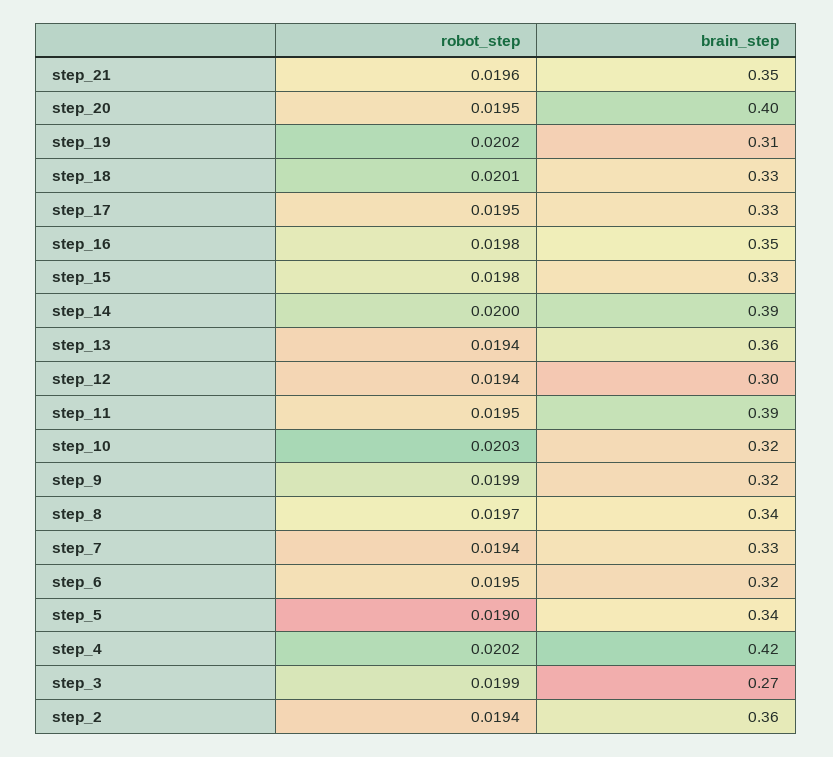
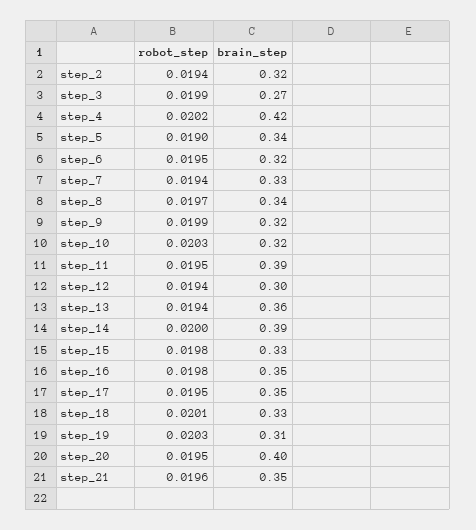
robot_step, step_19: 0.0202 -> 0.0203
brain_step, step_17: 0.33 -> 0.35
brain_step, step_2: 0.36 -> 0.32

